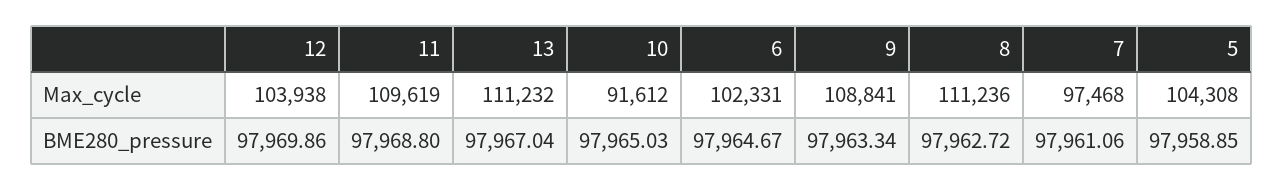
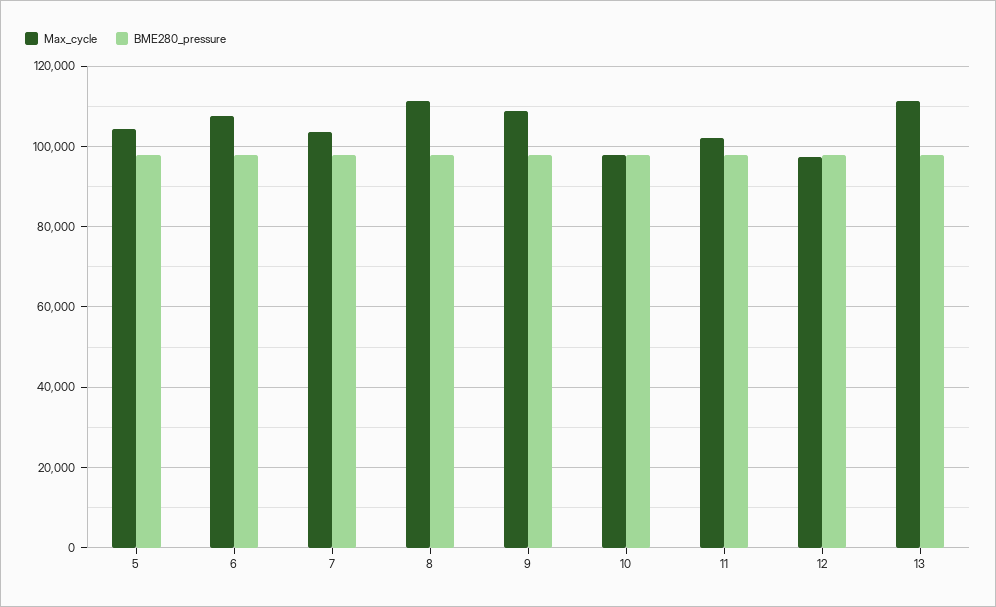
Max_cycle, 12: 103938 -> 98000
Max_cycle, 11: 109619 -> 102000
Max_cycle, 10: 91612 -> 98000
Max_cycle, 6: 102331 -> 108000
Max_cycle, 7: 97468 -> 104000

